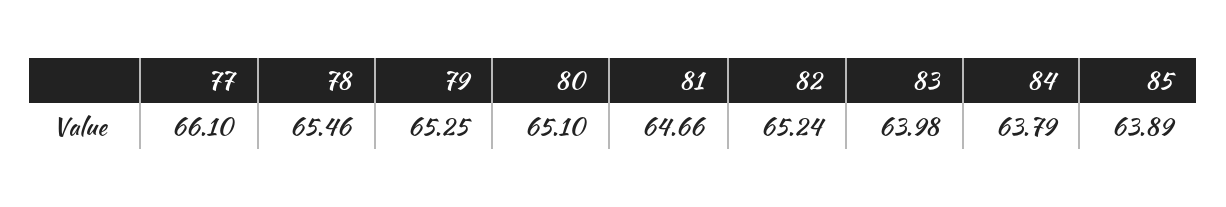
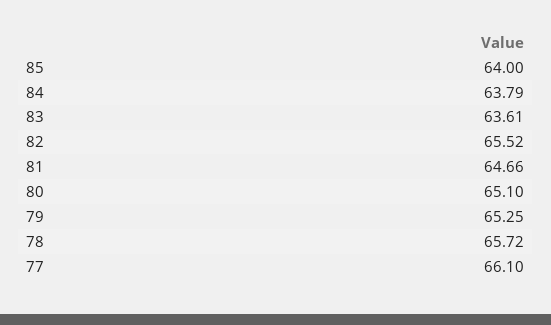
78: 65.46 -> 65.72
82: 65.24 -> 65.52
83: 63.98 -> 63.61
85: 63.89 -> 64

